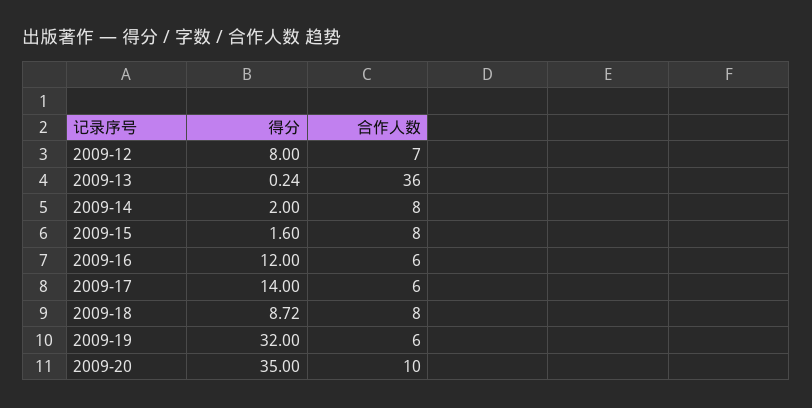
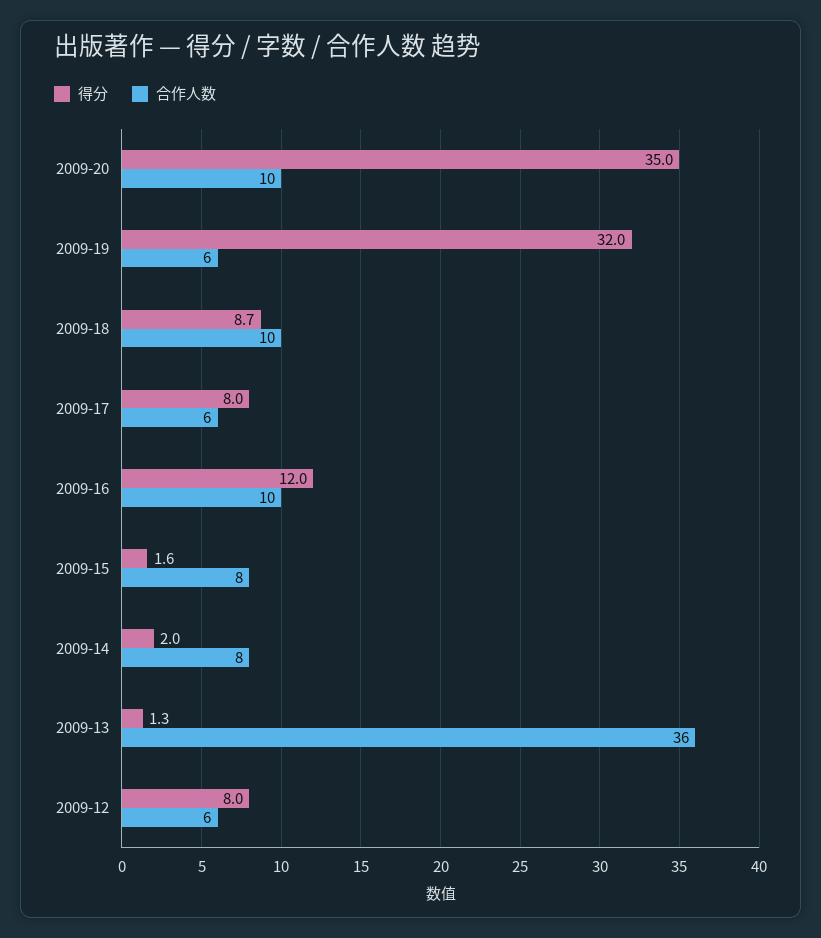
合作人数, 2009-12: 7 -> 6
得分, 2009-13: 0.24 -> 1.3
合作人数, 2009-16: 6 -> 10
得分, 2009-17: 14 -> 8
合作人数, 2009-18: 8 -> 10

